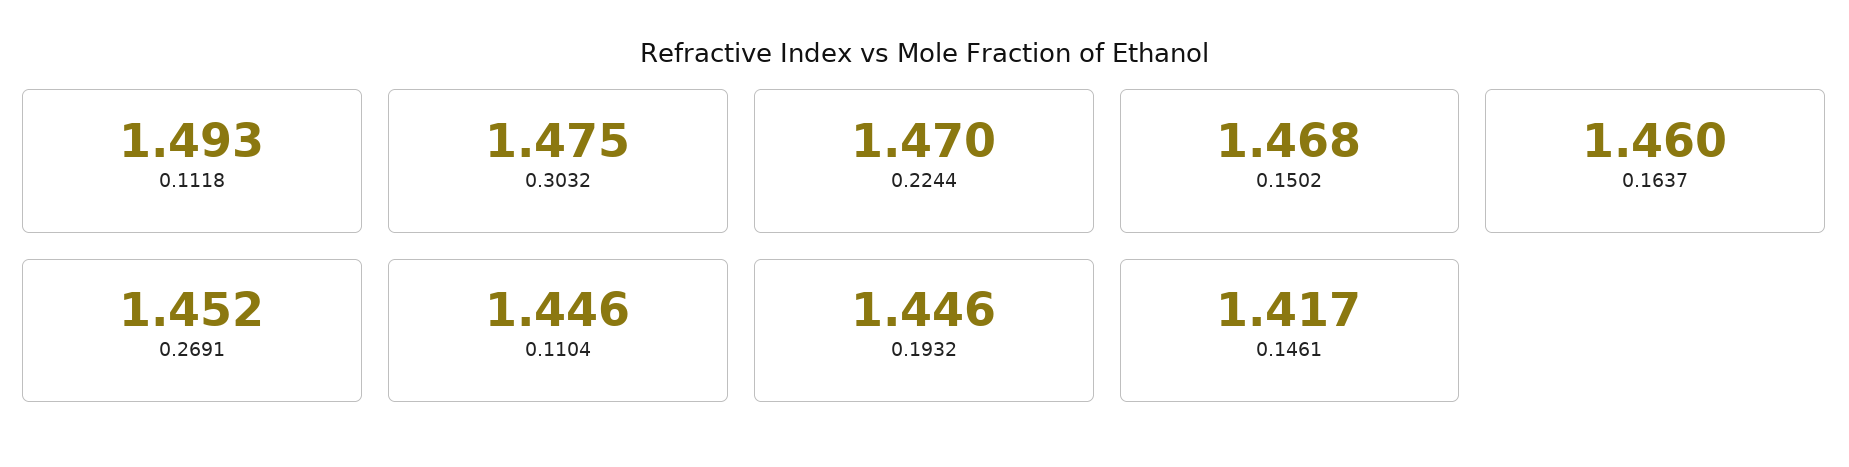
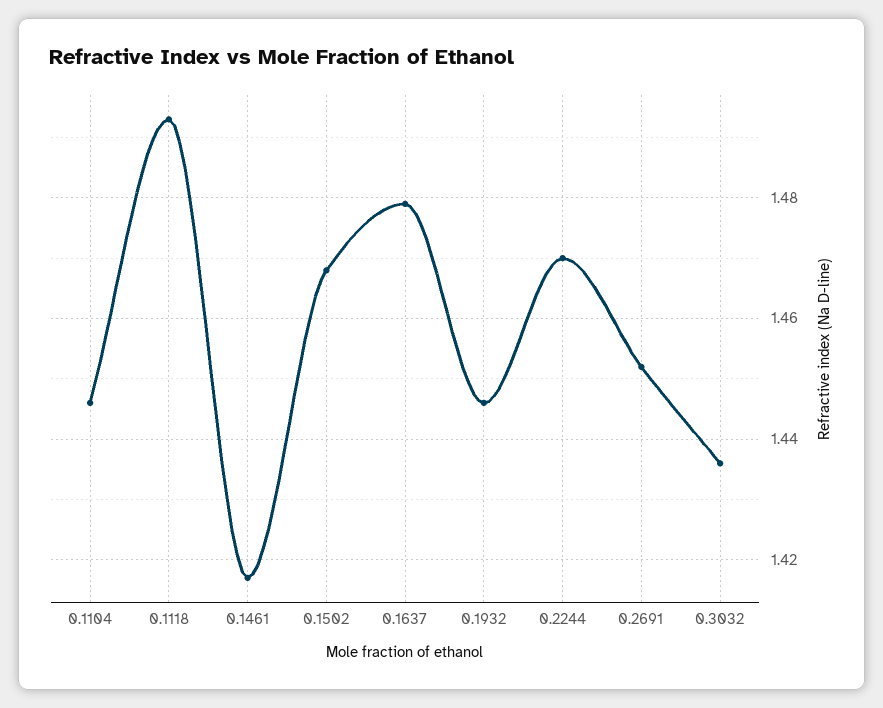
0.3032: 1.475 -> 1.435
0.1637: 1.46 -> 1.48

